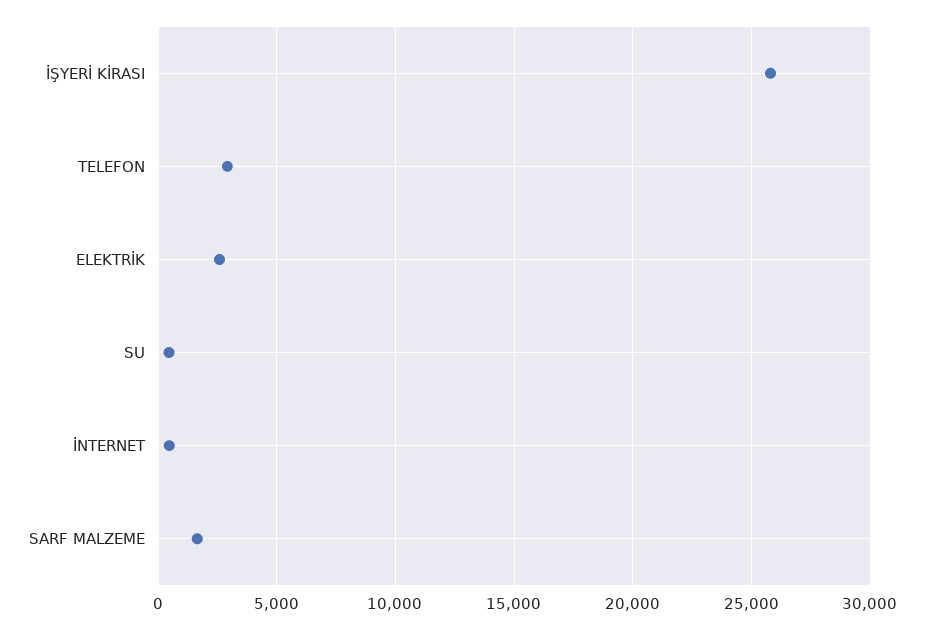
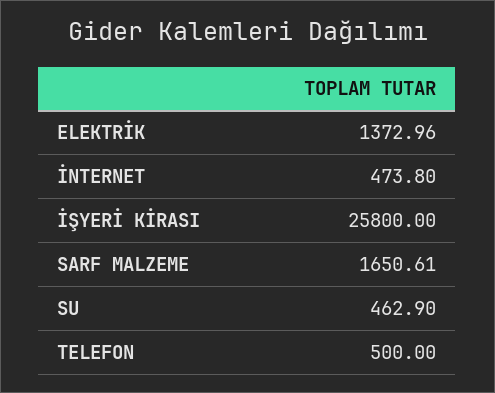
TELEFON: 3000 -> 500
ELEKTRİK: 2500 -> 1372.96

